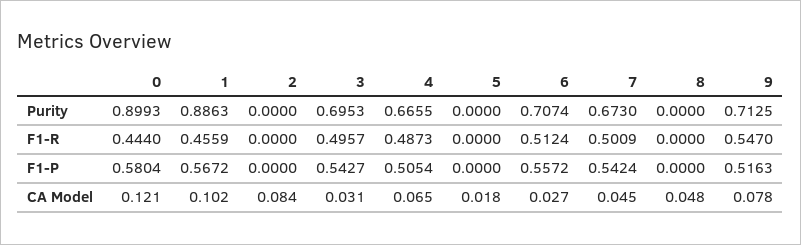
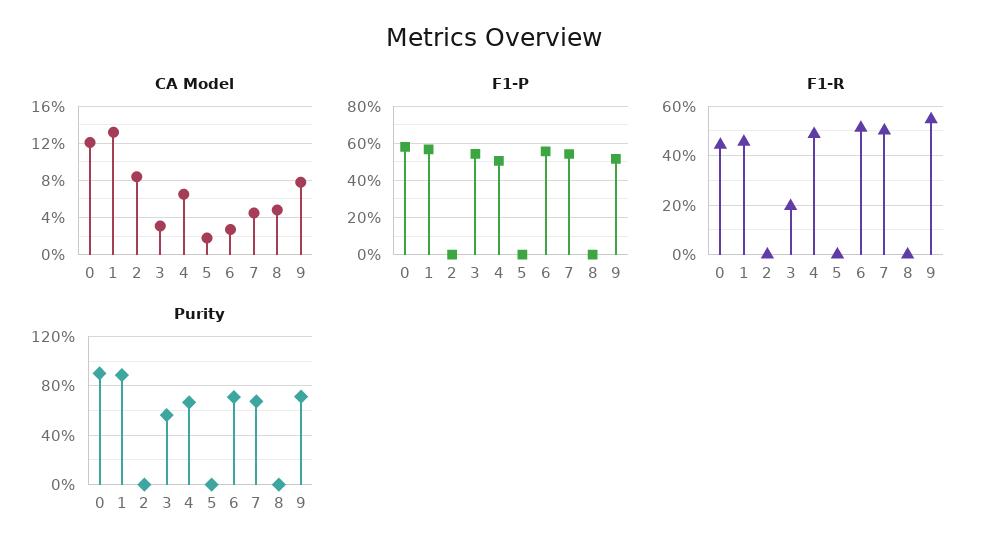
Purity, 3: 0.6953 -> 0.55
F1-R, 3: 0.4957 -> 0.2
CA Model, 1: 0.102 -> 0.13

